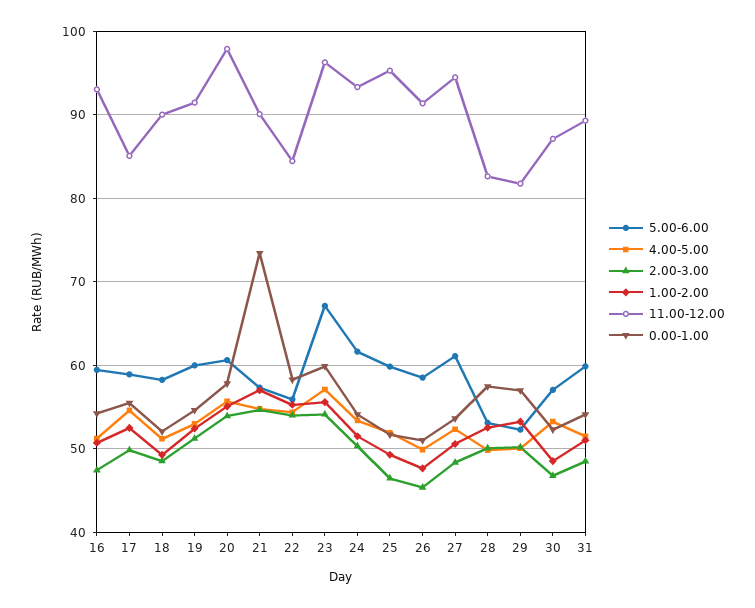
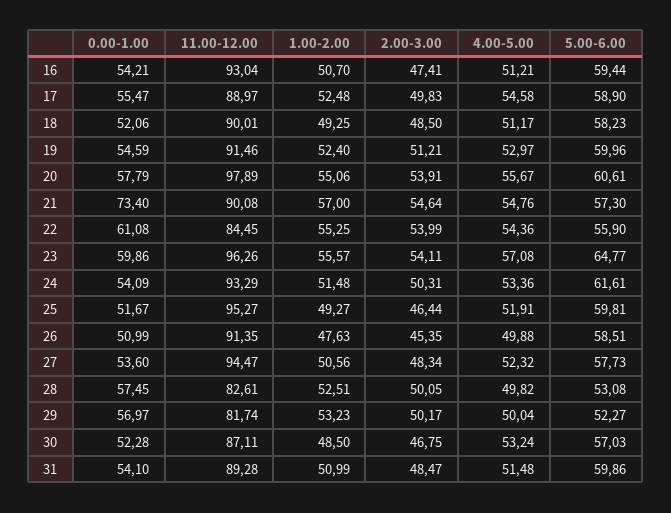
11.00-12.00, 17: 85 -> 88.97
0.00-1.00, 22: 58 -> 61.08
5.00-6.00, 23: 67 -> 64.77
5.00-6.00, 27: 61 -> 57.73

